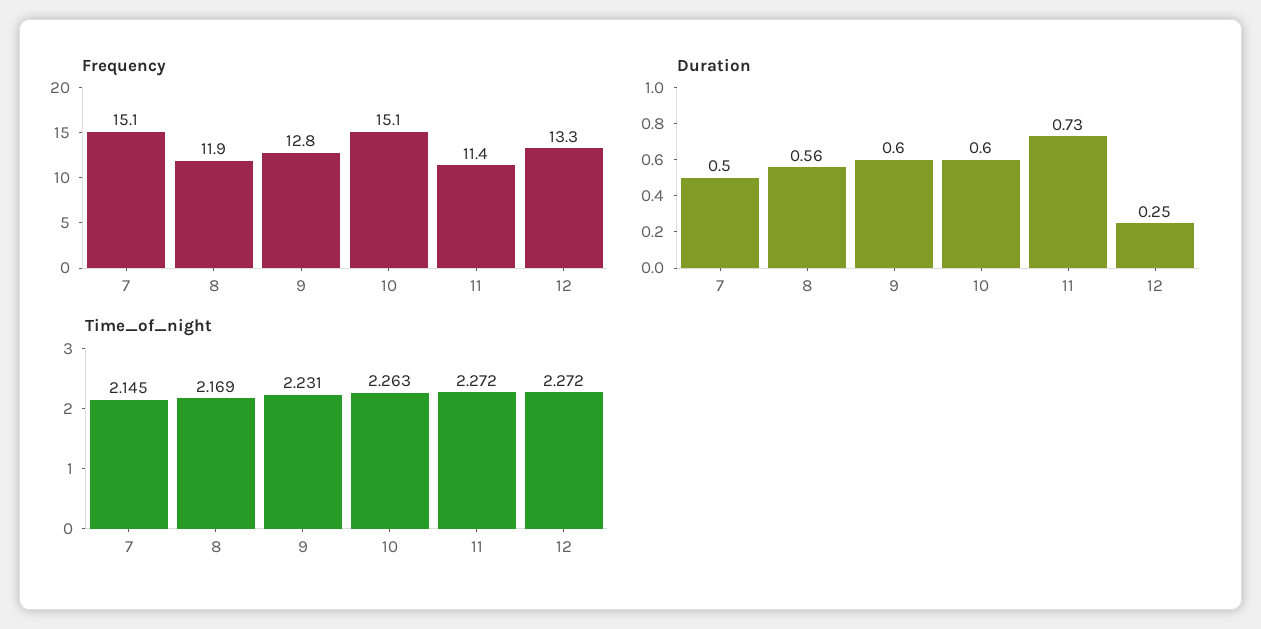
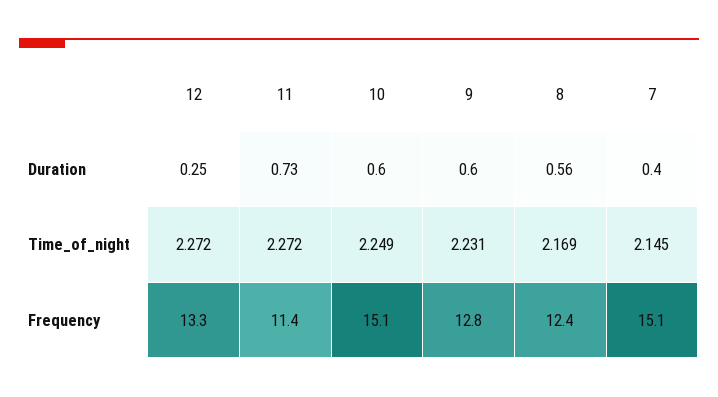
Frequency, 8: 11.9 -> 12.4
Duration, 7: 0.5 -> 0.4
Time_of_night, 10: 2.263 -> 2.249

